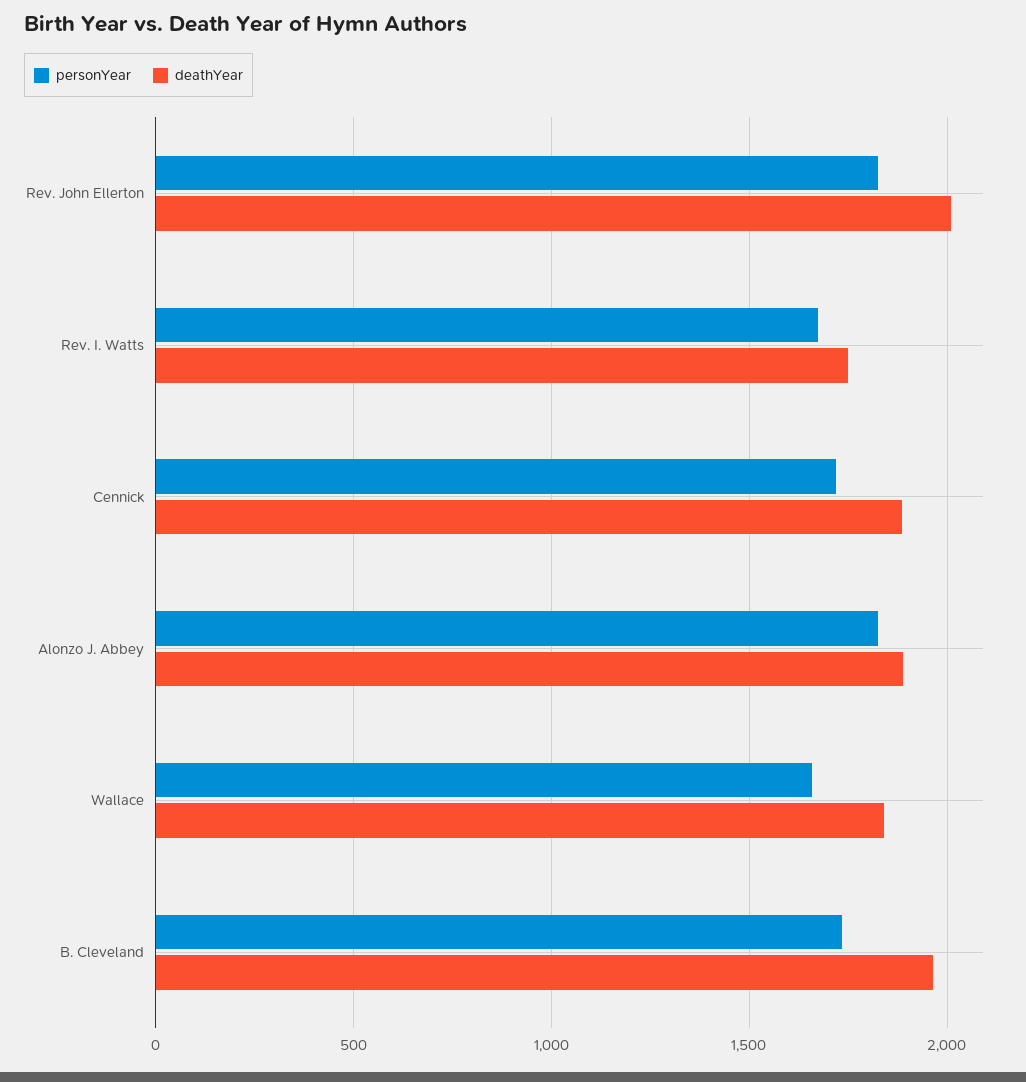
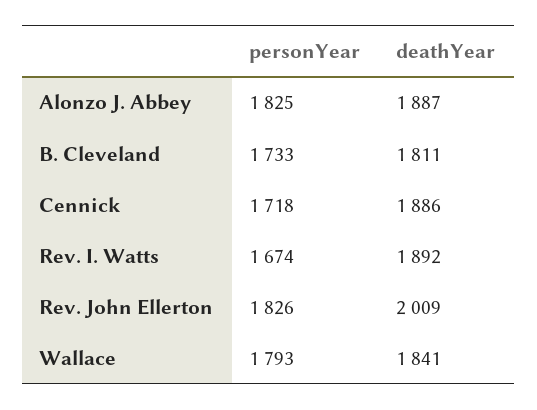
deathYear, Rev. I. Watts: 1750 -> 1892
personYear, Wallace: 1650 -> 1793
deathYear, B. Cleveland: 1950 -> 1811

